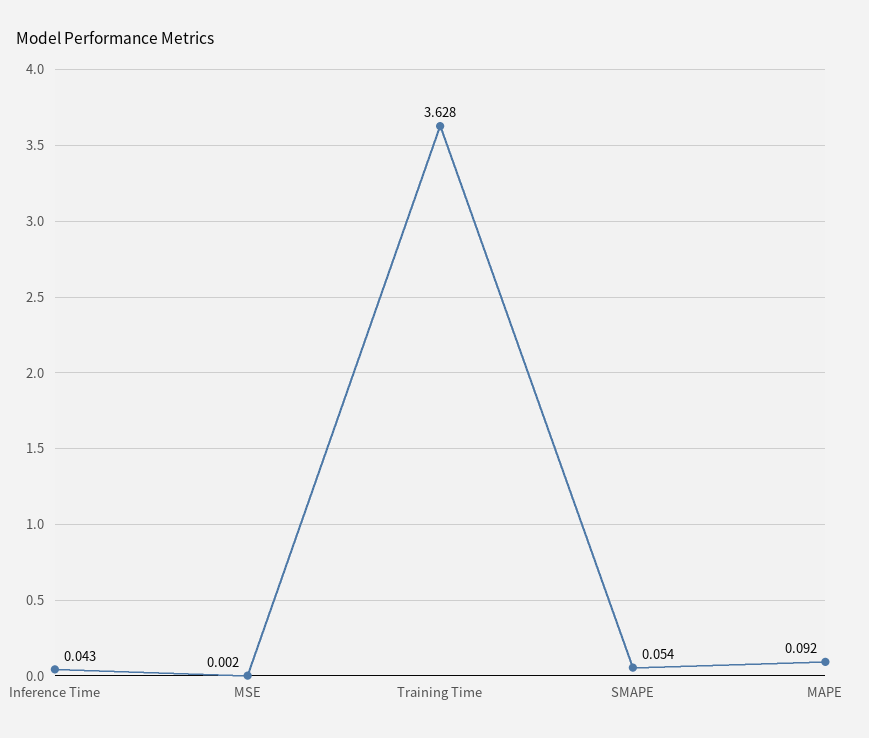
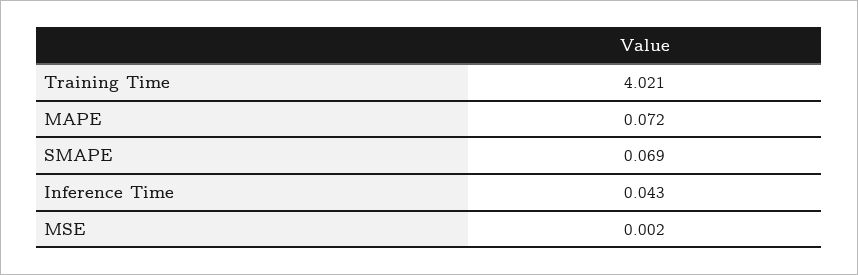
Training Time: 3.628 -> 4.021
SMAPE: 0.054 -> 0.069
MAPE: 0.092 -> 0.072

